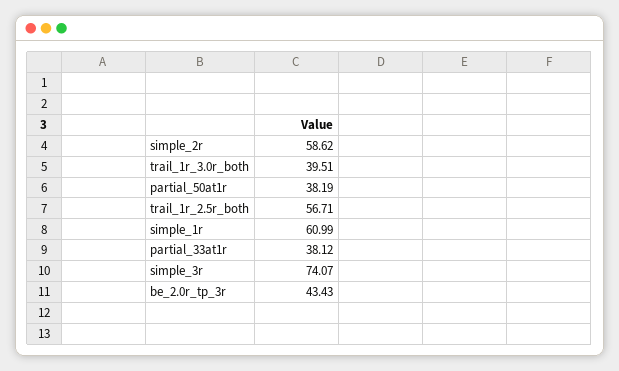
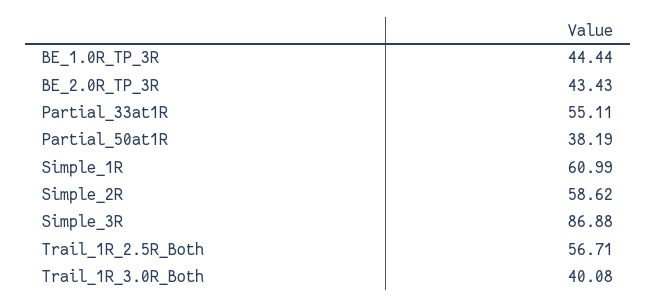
trail_1r_3.0r_both: 39.51 -> 40.08
partial_33at1r: 38.12 -> 55.11
simple_3r: 74.07 -> 86.88
BE_1.0R_TP_3R: none -> 44.44

